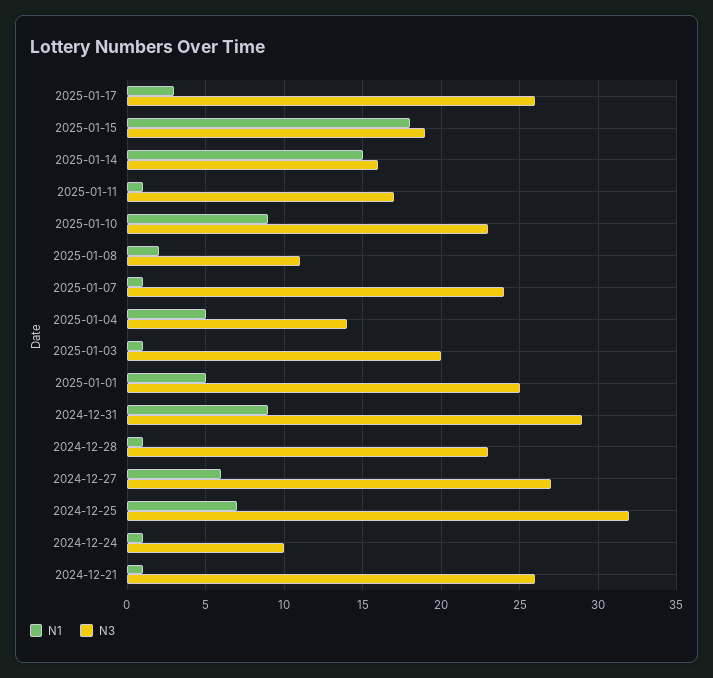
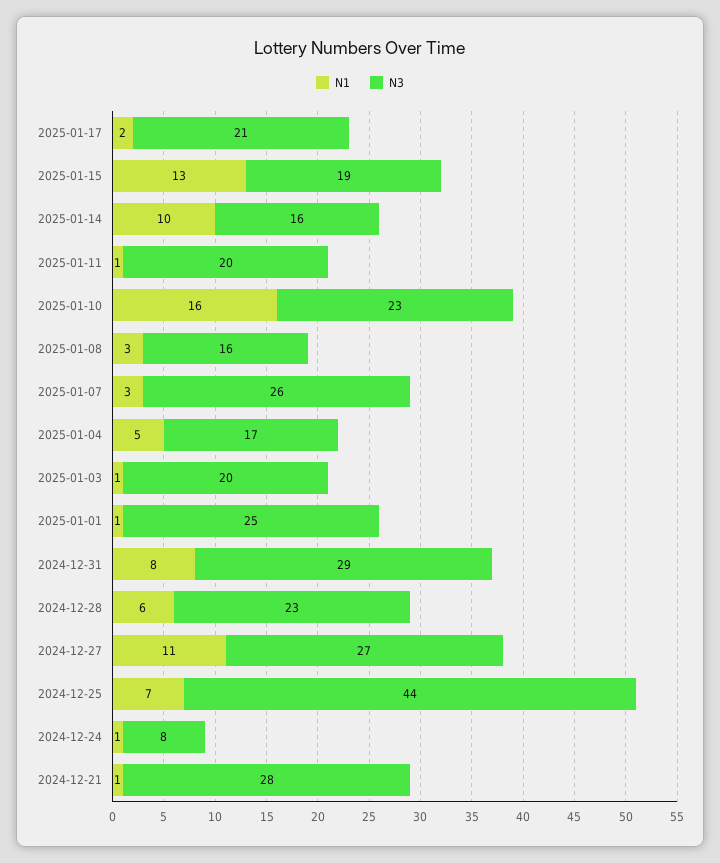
N1, 2025-01-17: 3 -> 2
N3, 2025-01-17: 26 -> 21
N1, 2025-01-15: 18 -> 13
N1, 2025-01-14: 15 -> 10
N3, 2025-01-11: 17 -> 20
N1, 2025-01-10: 9 -> 16
N1, 2025-01-08: 2 -> 3
N3, 2025-01-08: 11 -> 16
N1, 2025-01-07: 1 -> 3
N3, 2025-01-07: 24 -> 26
N3, 2025-01-04: 14 -> 17
N1, 2025-01-01: 5 -> 1
N1, 2024-12-31: 9 -> 8
N1, 2024-12-28: 1 -> 6
N1, 2024-12-27: 6 -> 11
N3, 2024-12-25: 32 -> 44
N3, 2024-12-24: 10 -> 8
N3, 2024-12-21: 26 -> 28

